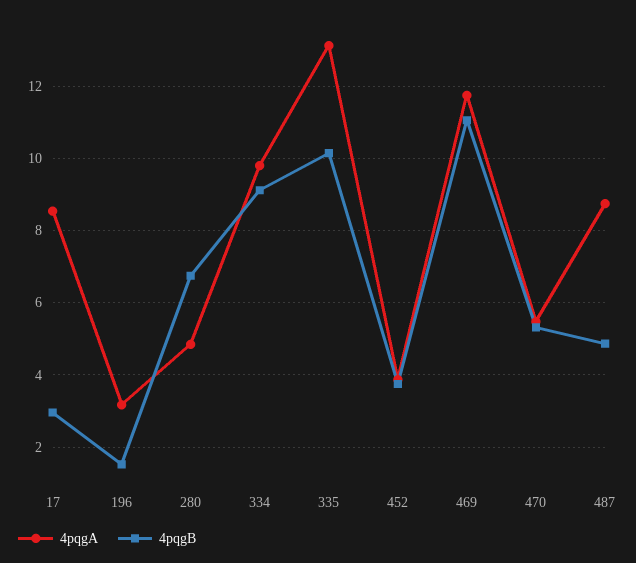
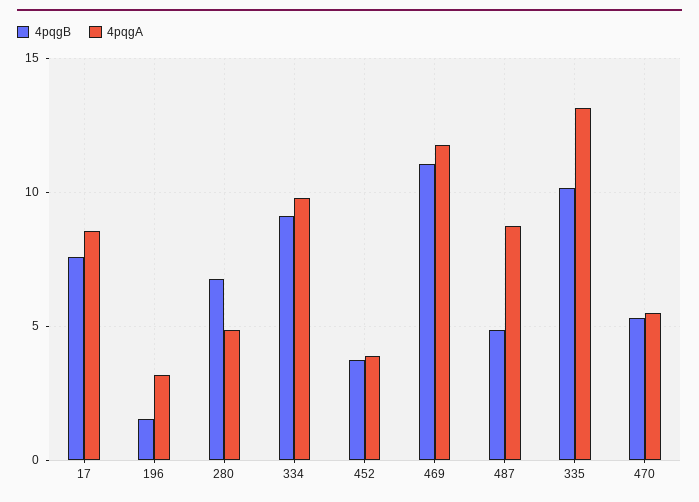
4pqgB, 17: 3 -> 7.5

